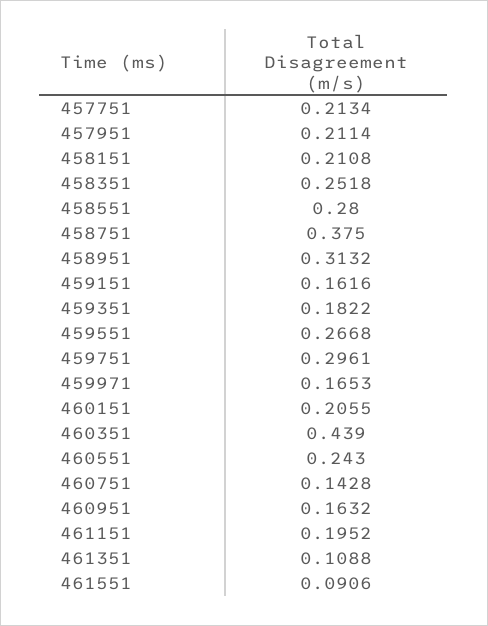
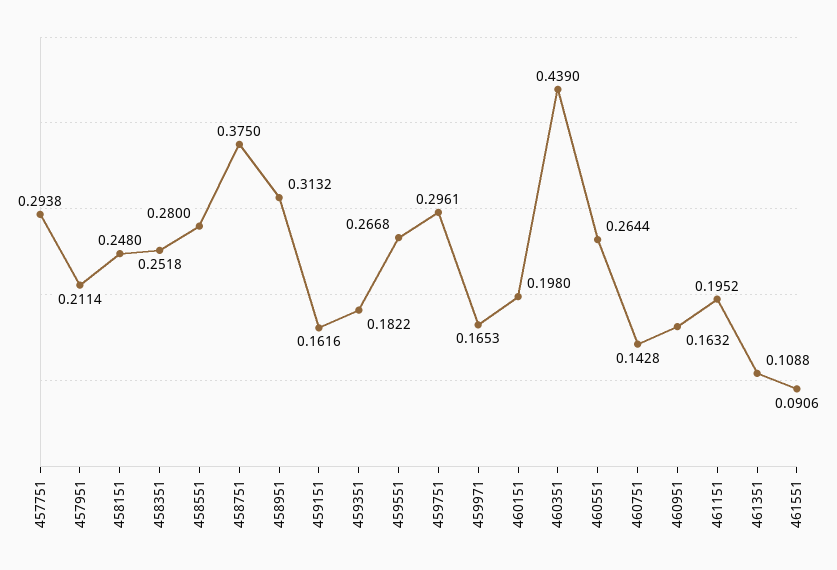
457751: 0.2134 -> 0.2938
458151: 0.2108 -> 0.248
460151: 0.2055 -> 0.198
460551: 0.243 -> 0.2644

